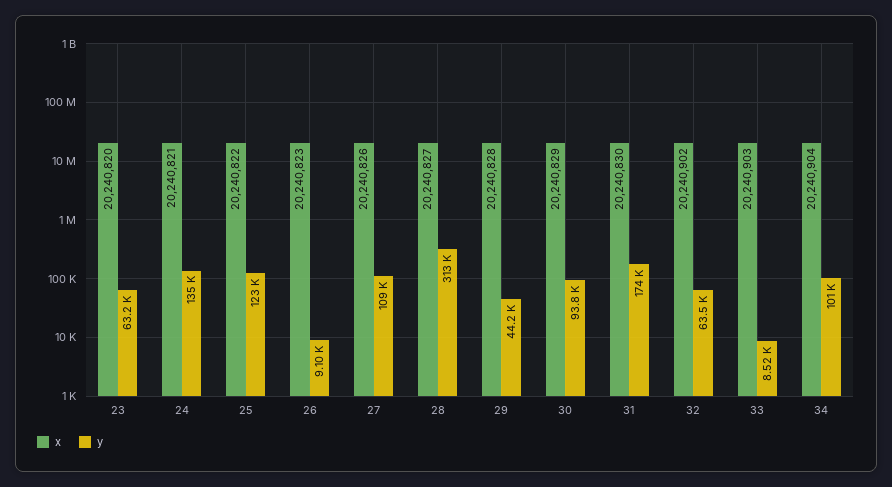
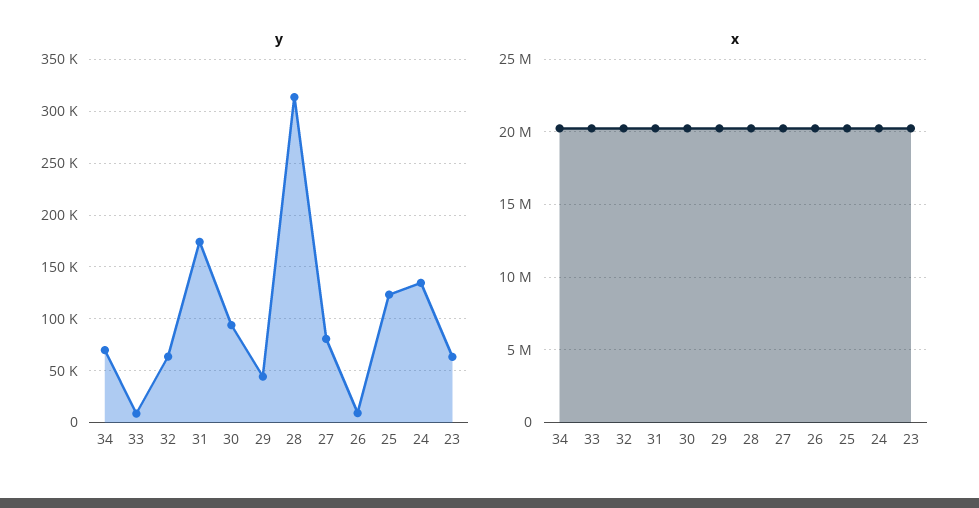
y, 27: 109000 -> 80000
y, 34: 101000 -> 70000

